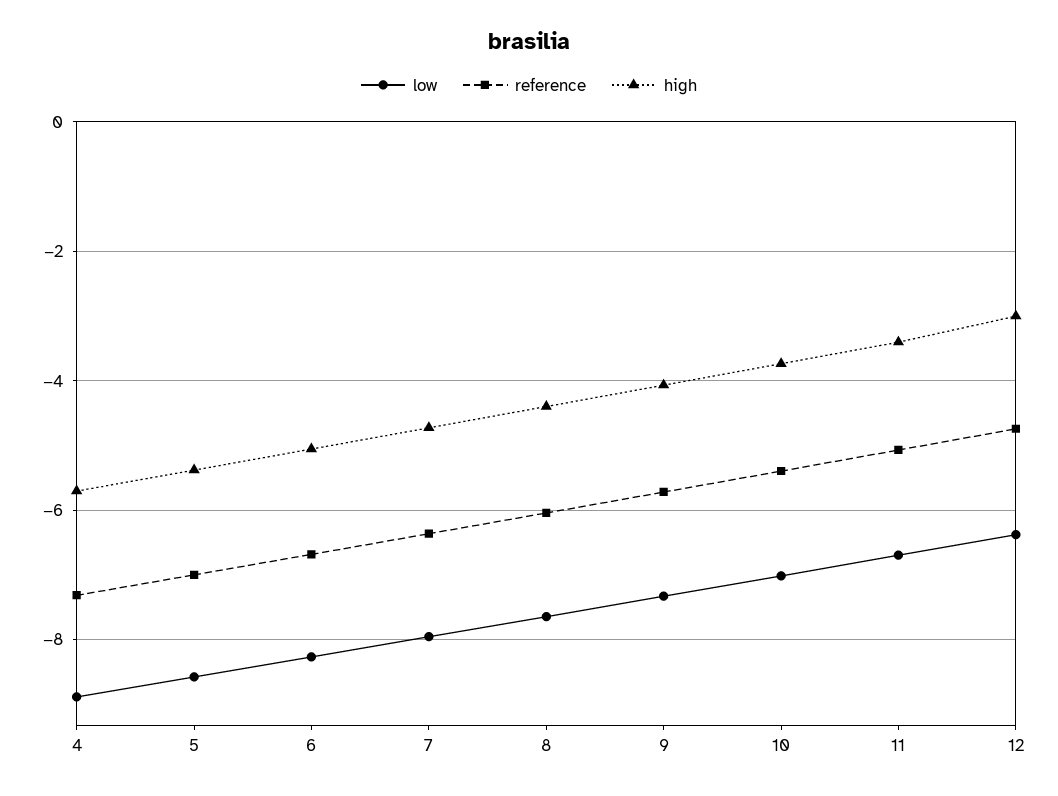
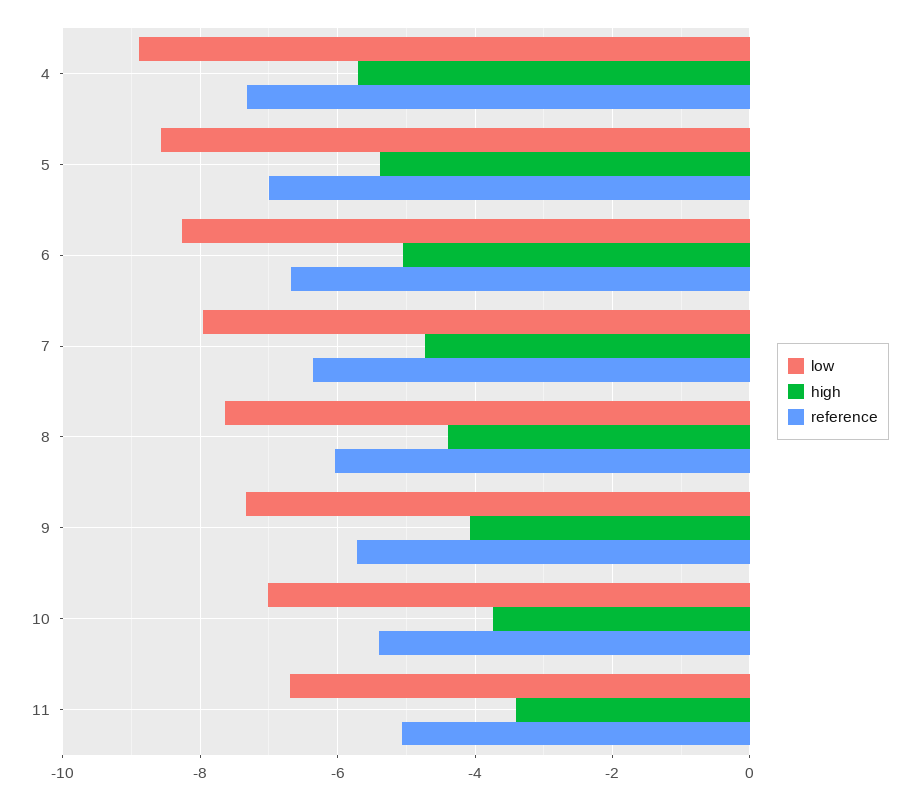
low, 12: -6.4 -> none
reference, 12: -4.8 -> none
high, 12: -3 -> none

